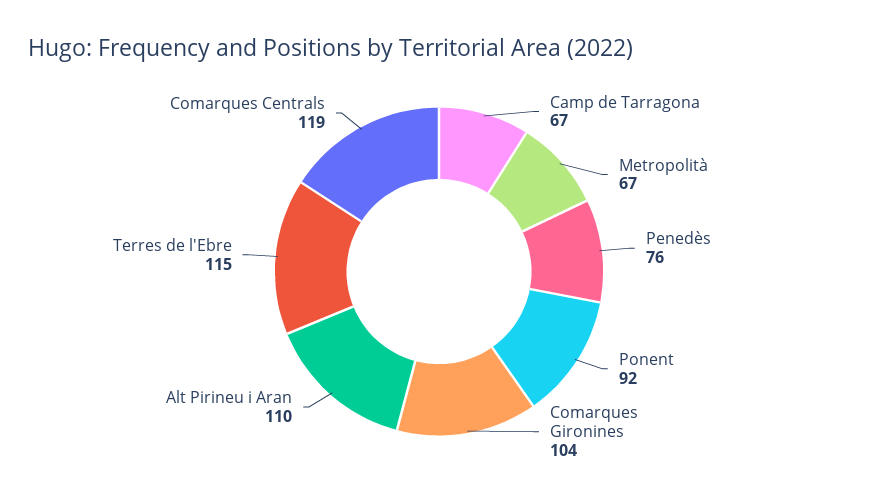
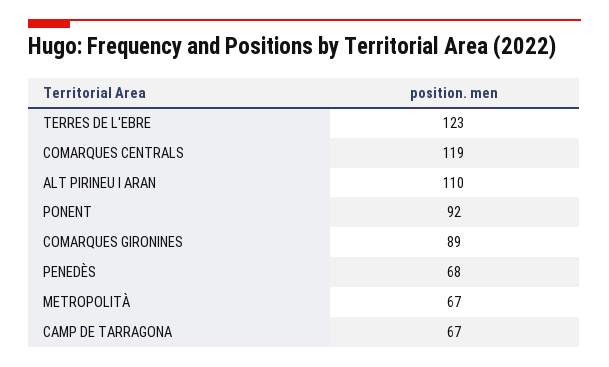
Penedès: 76 -> 68
Comarques Gironines: 104 -> 89
Terres de l'Ebre: 115 -> 123

